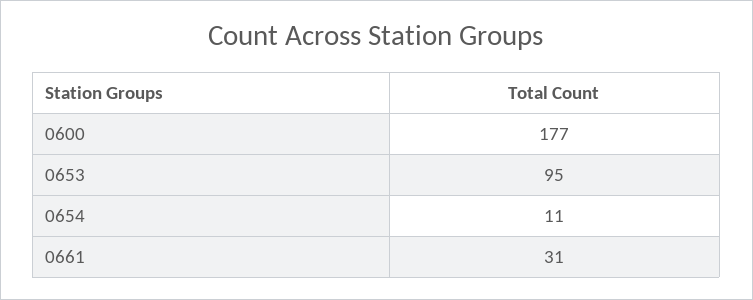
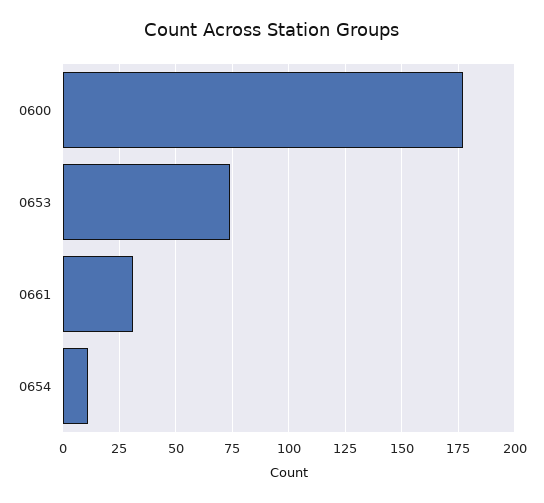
0653: 95 -> 75

